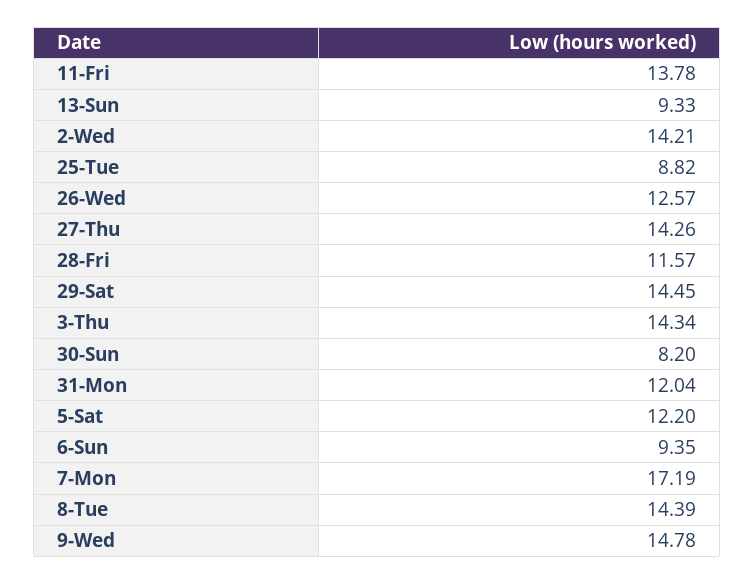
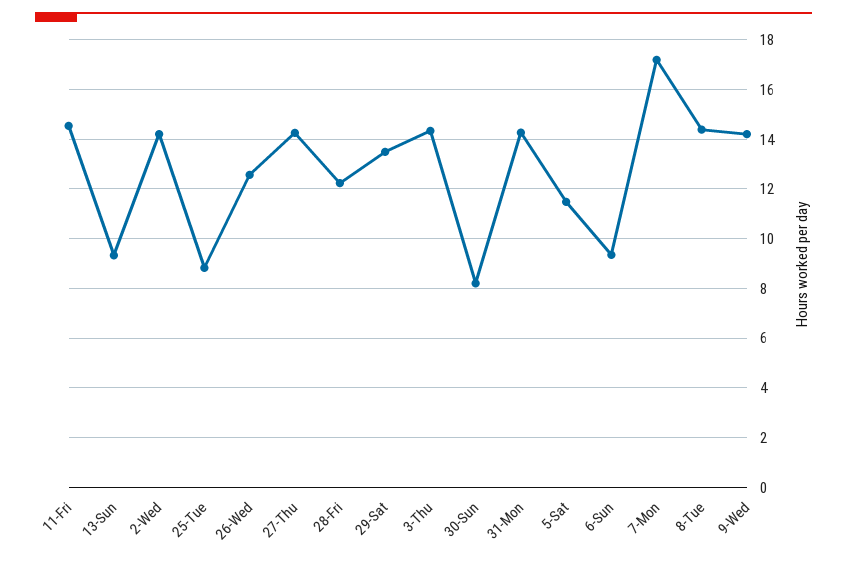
11-Fri: 13.78 -> 14.5
28-Fri: 11.57 -> 12.25
29-Sat: 14.45 -> 13.5
31-Mon: 12.04 -> 14.25
5-Sat: 12.2 -> 11.5
9-Wed: 14.78 -> 14.25

